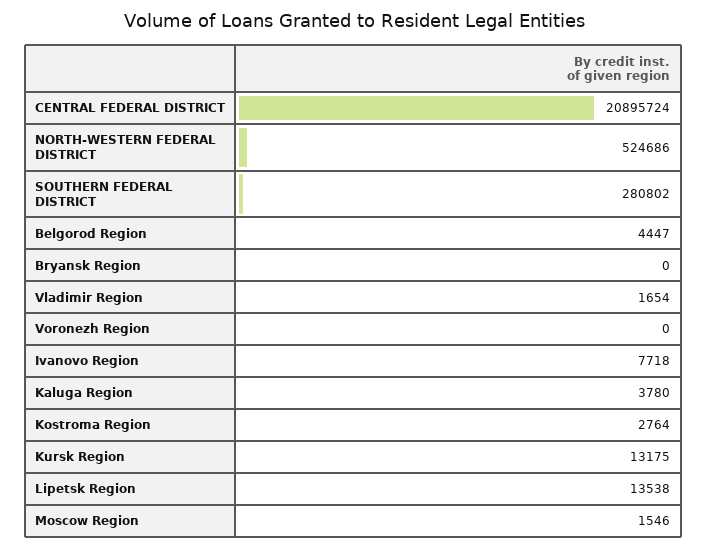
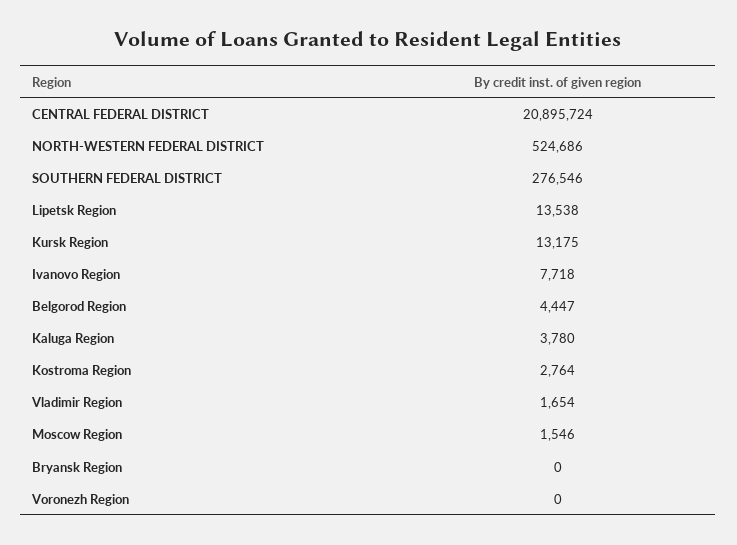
SOUTHERN FEDERAL DISTRICT: 280802 -> 276546

